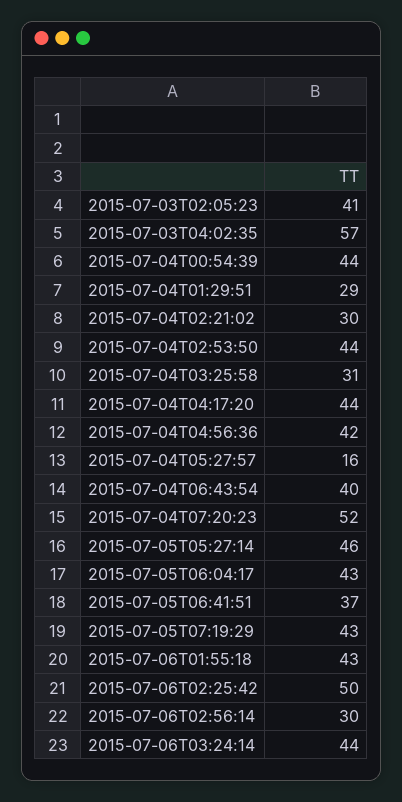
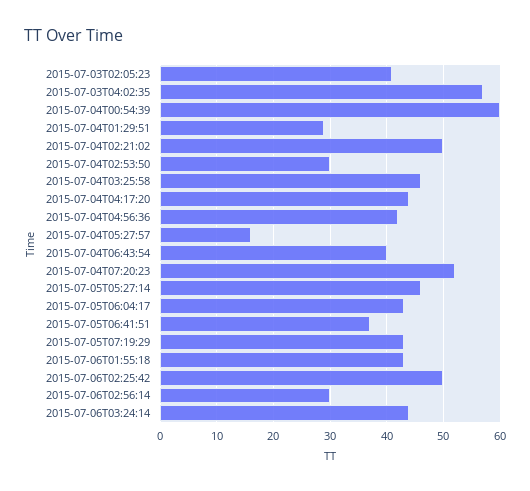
2015-07-04T00:54:39: 44 -> 60
2015-07-04T02:21:02: 30 -> 50
2015-07-04T02:53:50: 44 -> 30
2015-07-04T03:25:58: 31 -> 45

